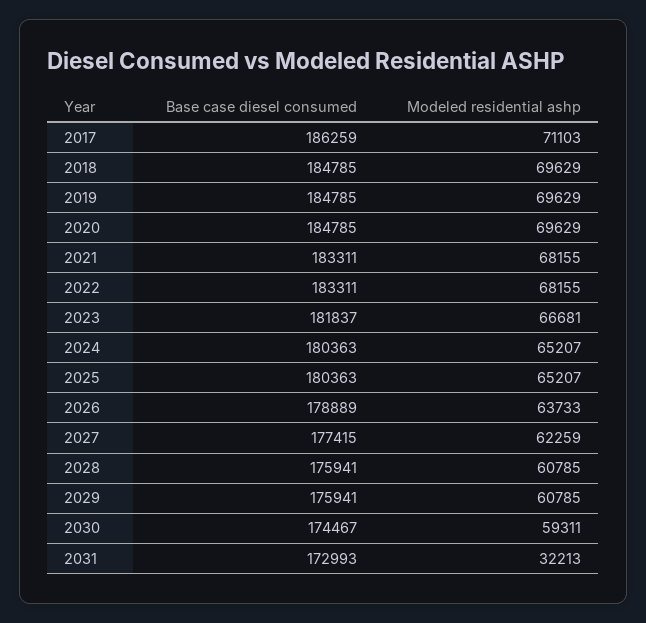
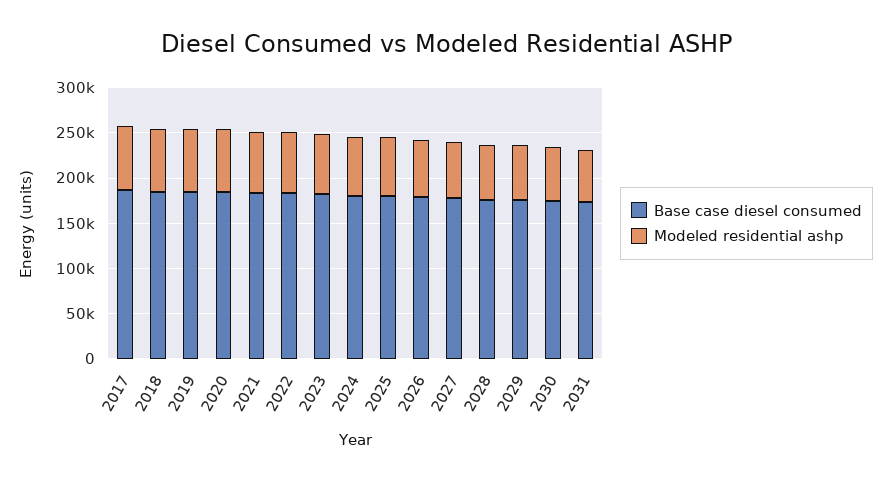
Modeled residential ashp, 2031: 32213 -> 60000

